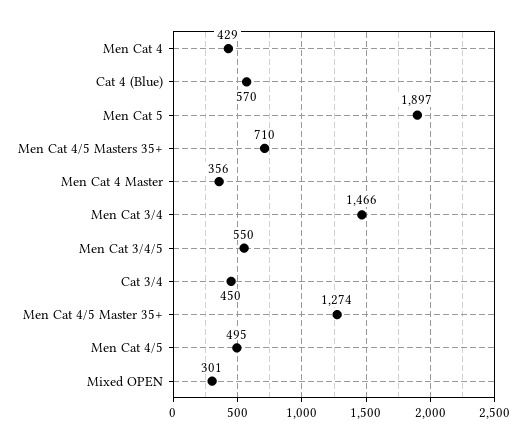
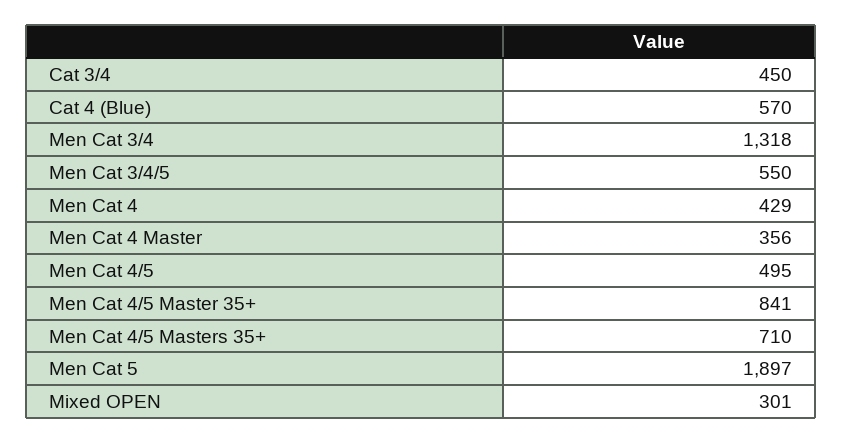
Men Cat 3/4: 1466 -> 1318
Men Cat 4/5 Master 35+: 1274 -> 841

